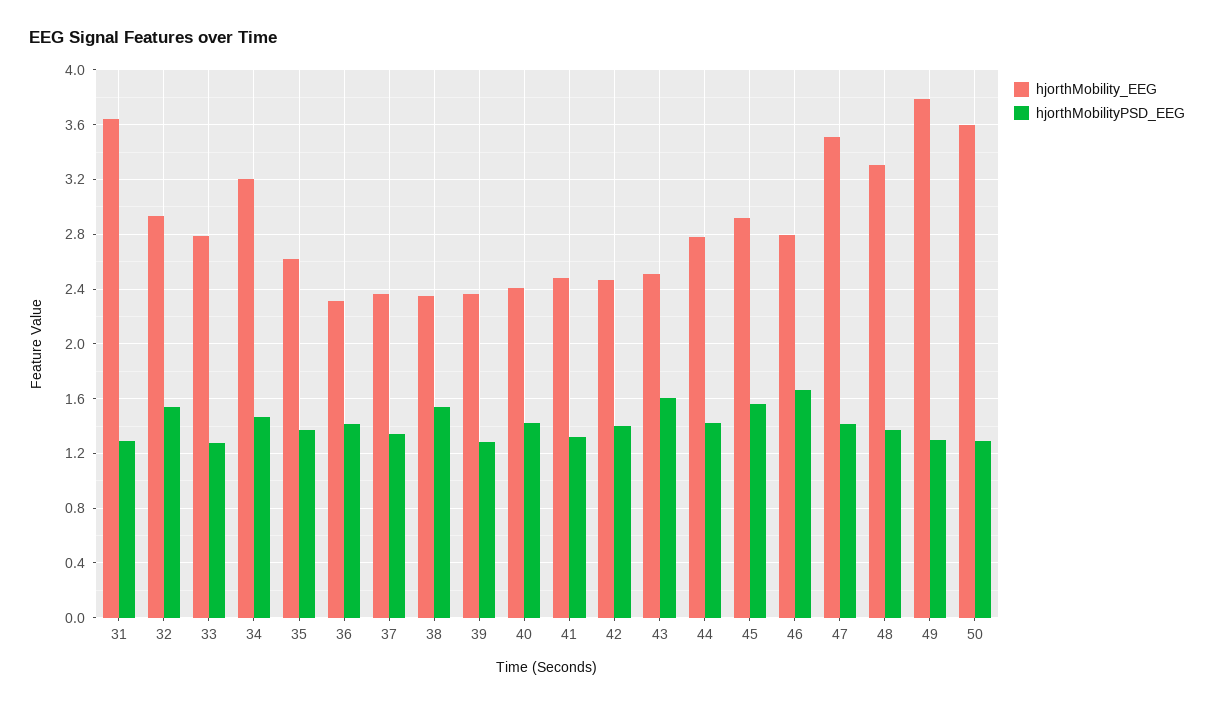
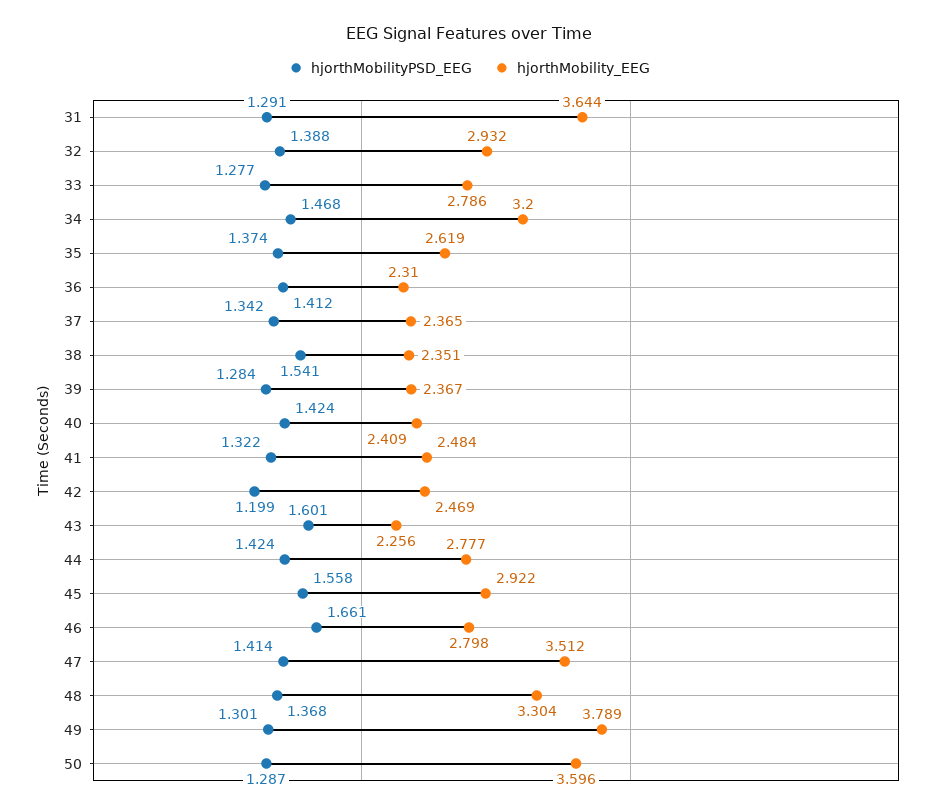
hjorthMobilityPSD_EEG, 32: 1.55 -> 1.388
hjorthMobilityPSD_EEG, 42: 1.4 -> 1.199
hjorthMobility_EEG, 43: 2.5 -> 2.256

